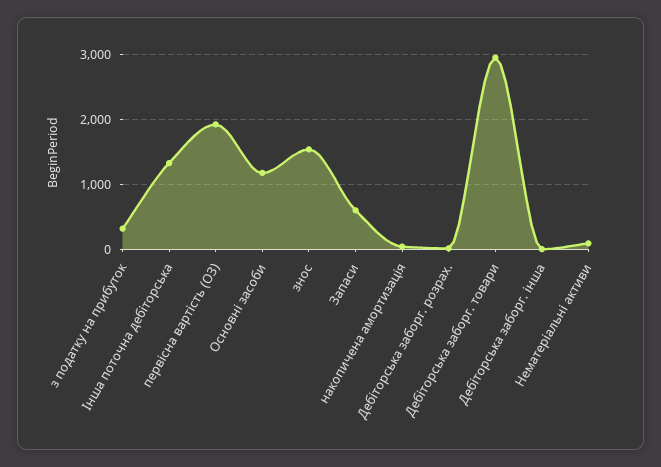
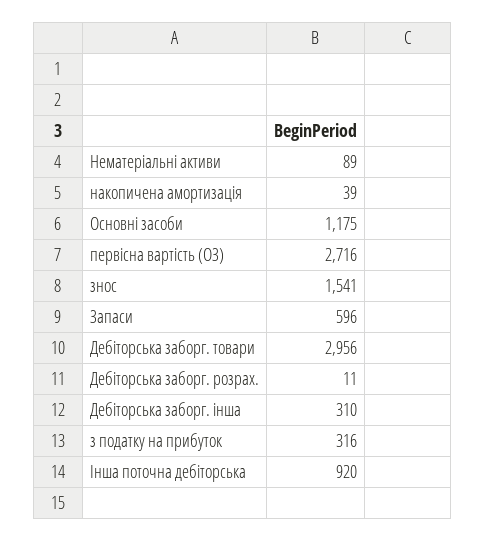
Інша поточна дебіторська: 1300 -> 920
первісна вартість (ОЗ): 1900 -> 2716
Дебіторська заборг. інша: 0 -> 310

